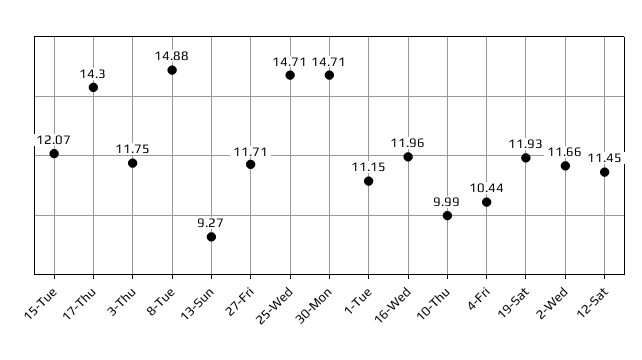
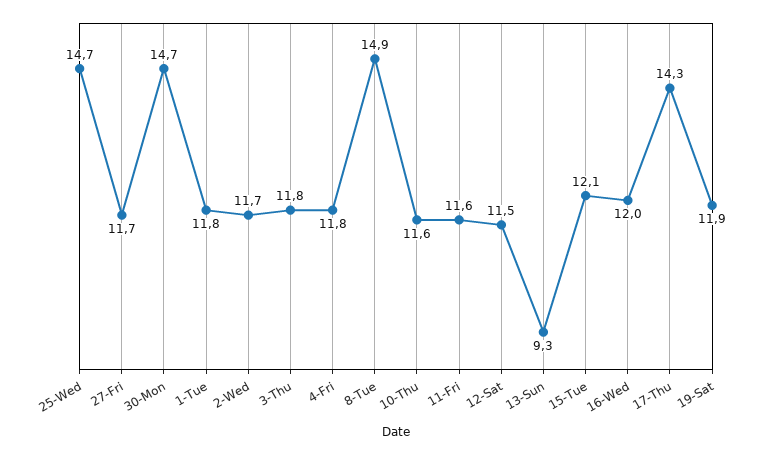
1-Tue: 11.15 -> 11.8
10-Thu: 9.99 -> 11.6
4-Fri: 10.44 -> 11.8
11-Fri: none -> 11.6

